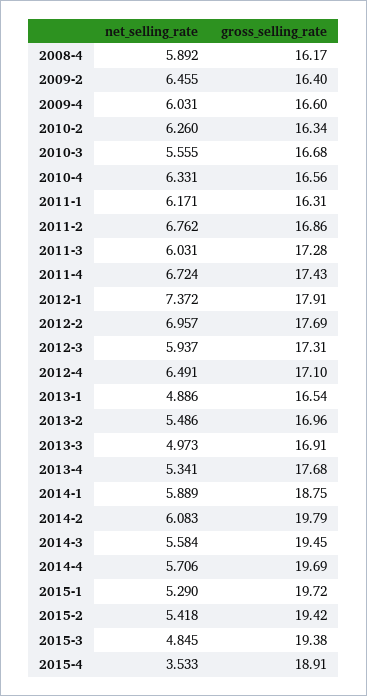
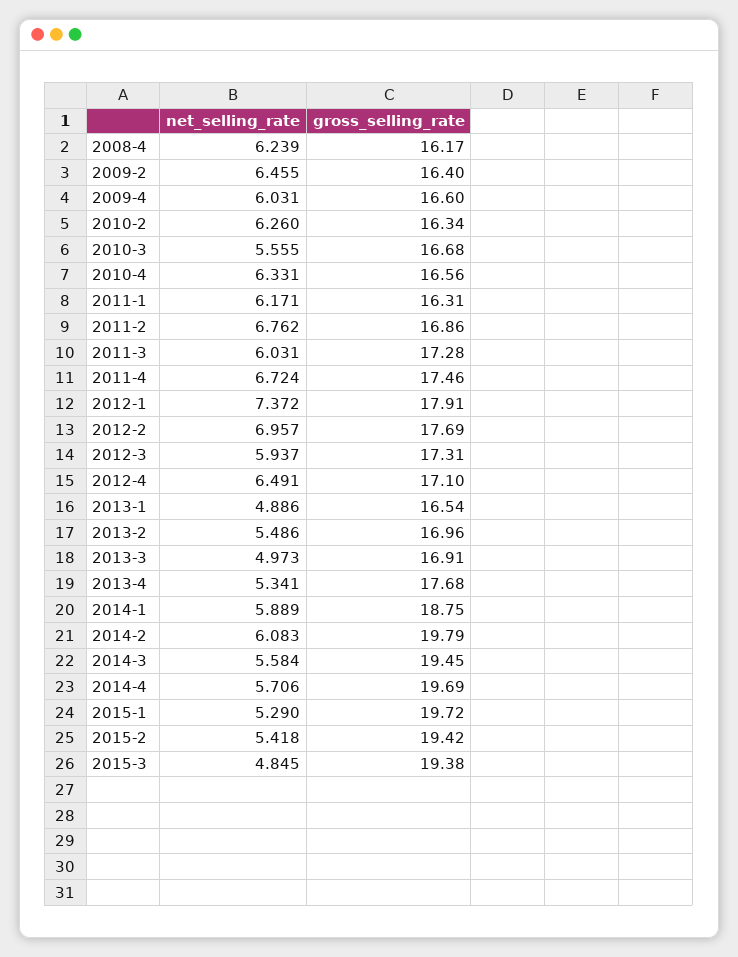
net_selling_rate, 2008-4: 5.892 -> 6.239
gross_selling_rate, 2011-4: 17.43 -> 17.46
net_selling_rate, 2015-4: 3.533 -> none
gross_selling_rate, 2015-4: 18.91 -> none

